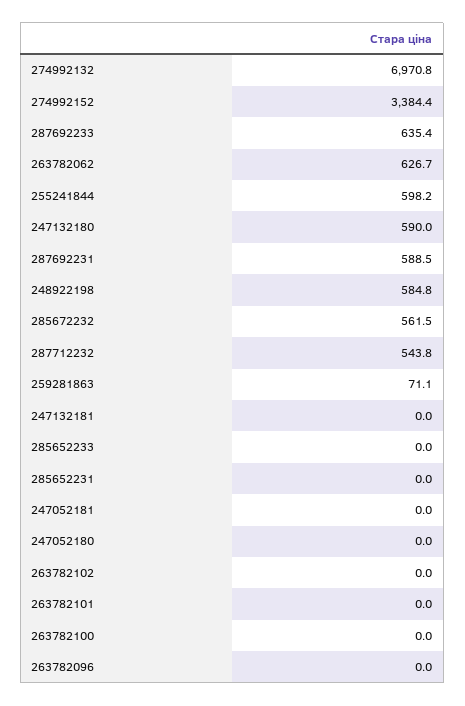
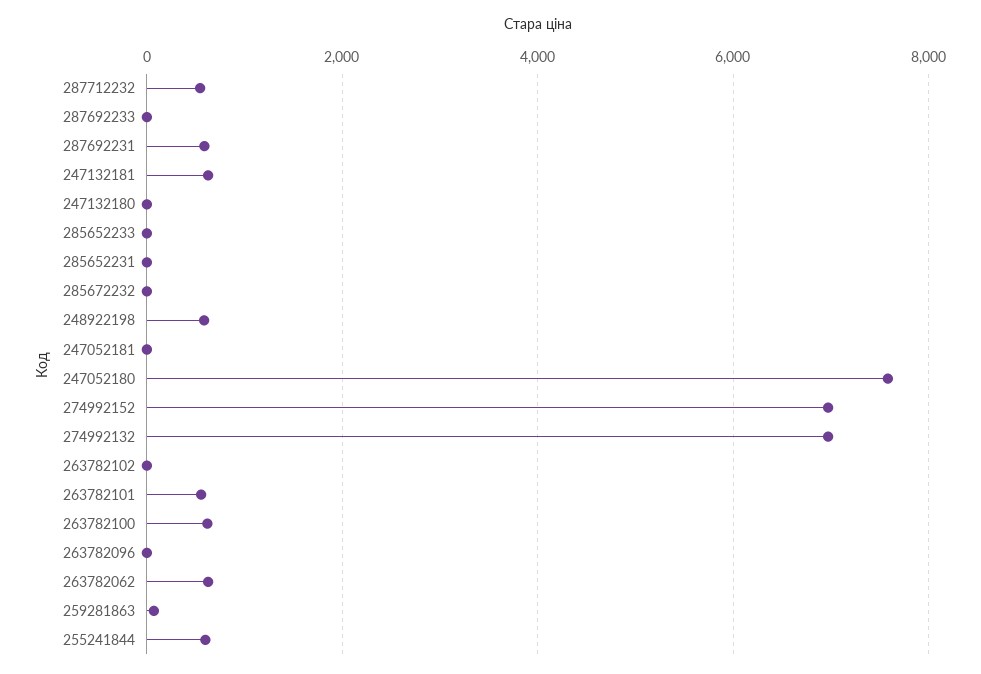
274992152: 3384.4 -> 7000
287692233: 635.4 -> 0
247132180: 590 -> 0
285672232: 561.5 -> 0
247132181: 0 -> 600
247052180: 0 -> 7600
263782101: 0 -> 600
263782100: 0 -> 600

